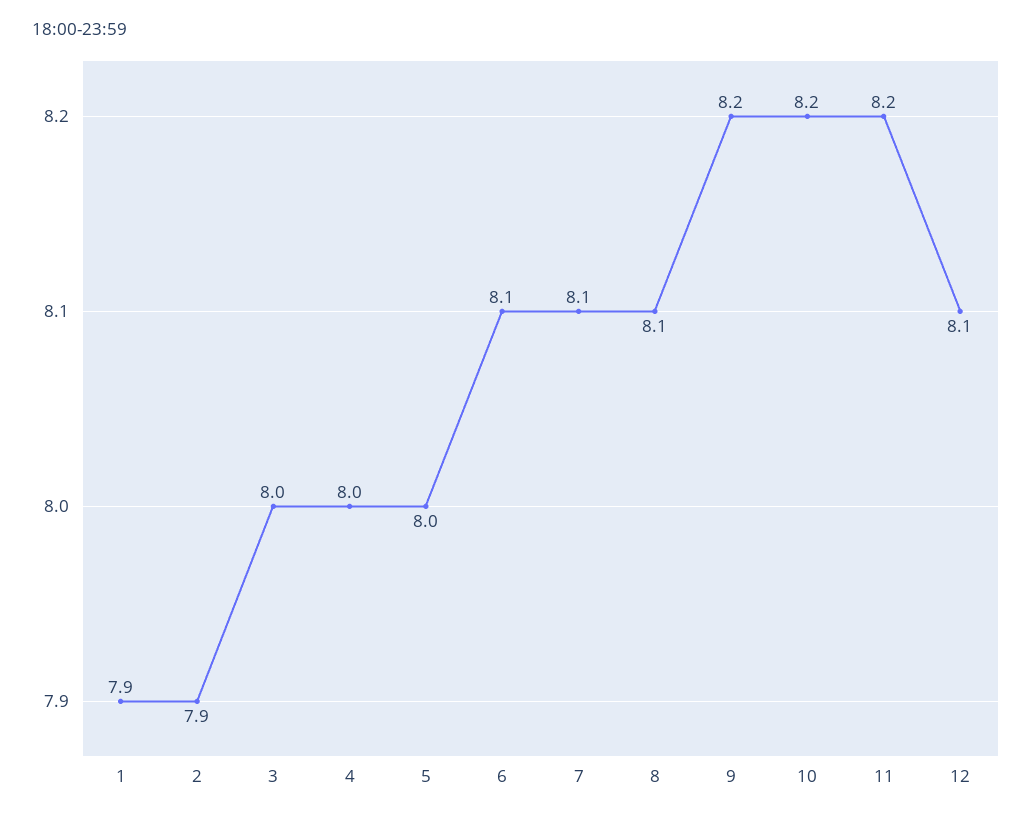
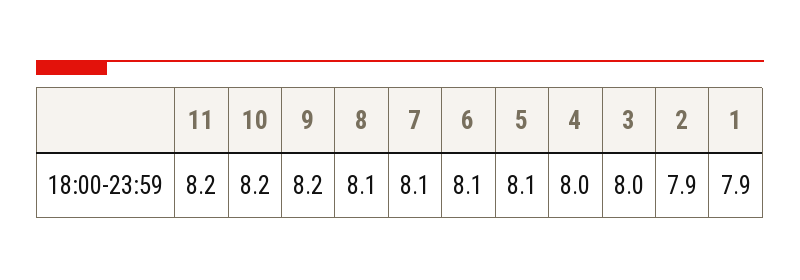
5: 8 -> 8.1
12: 8.1 -> none

